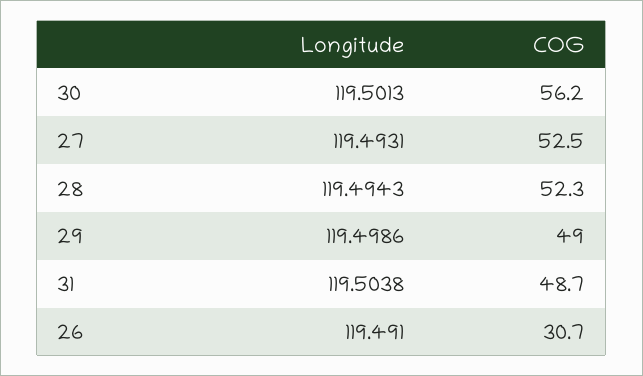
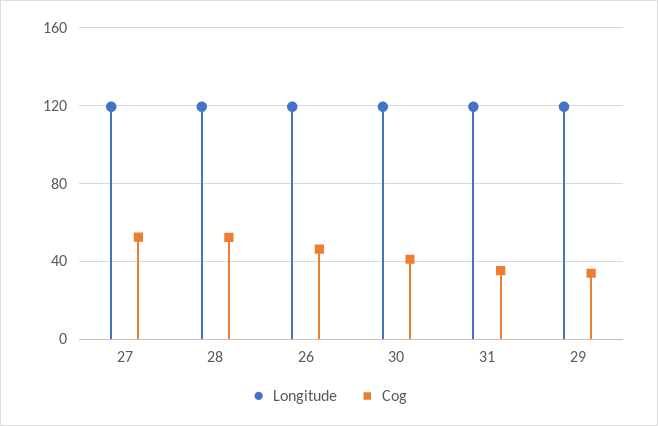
COG, 30: 56.2 -> 40
COG, 29: 49 -> 35
COG, 31: 48.7 -> 35
COG, 26: 30.7 -> 45

